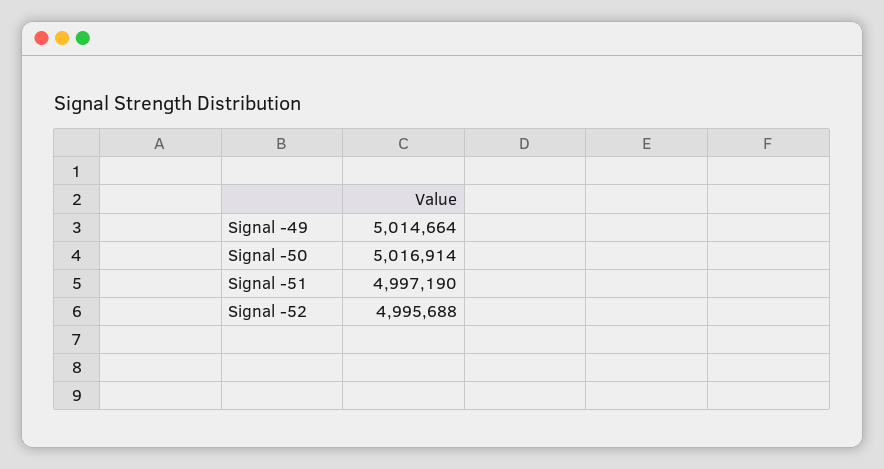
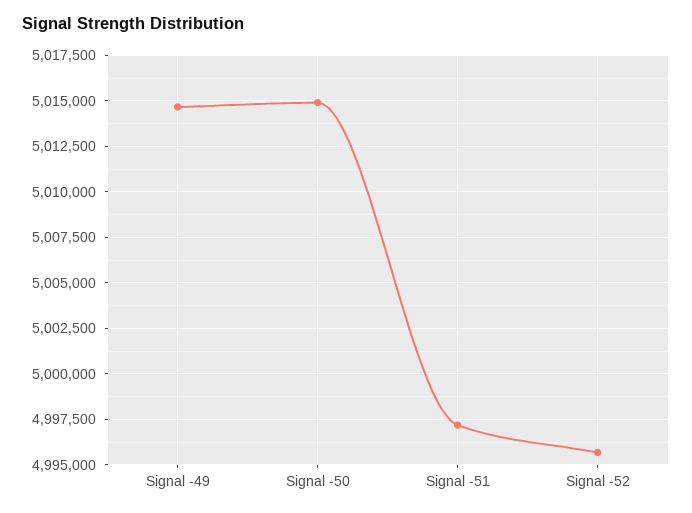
Signal -50: 5016914 -> 5015000

